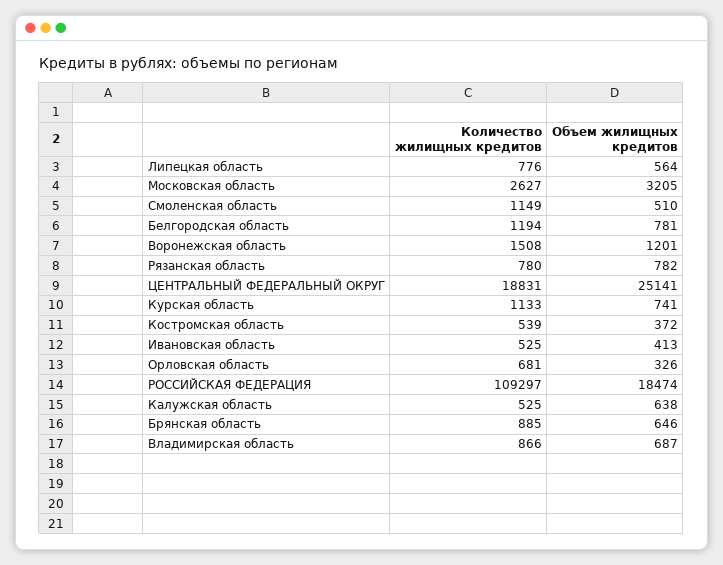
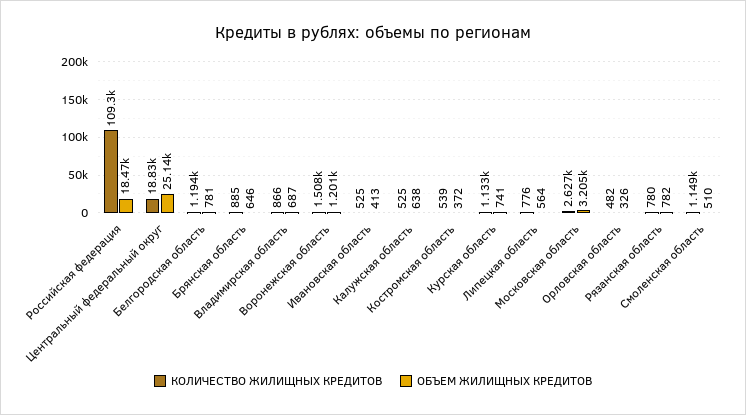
Количество жилищных кредитов, Орловская область: 681 -> 482

